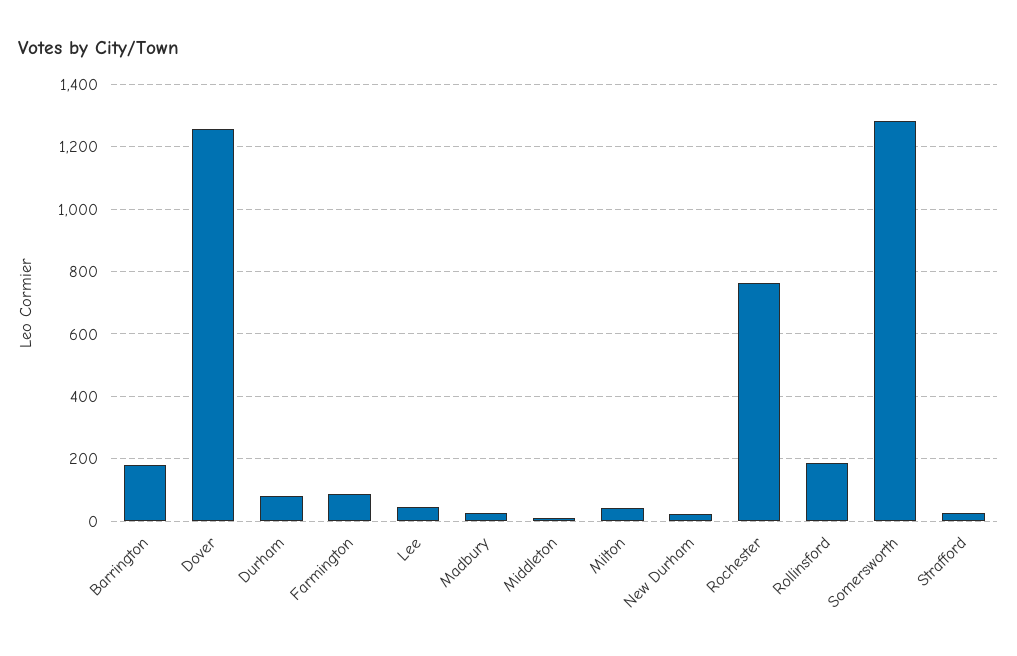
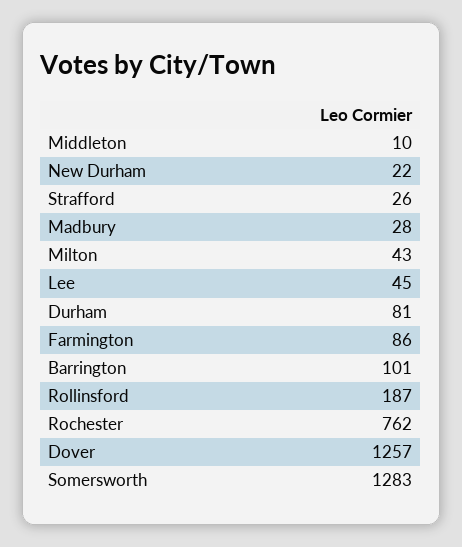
Barrington: 180 -> 101

